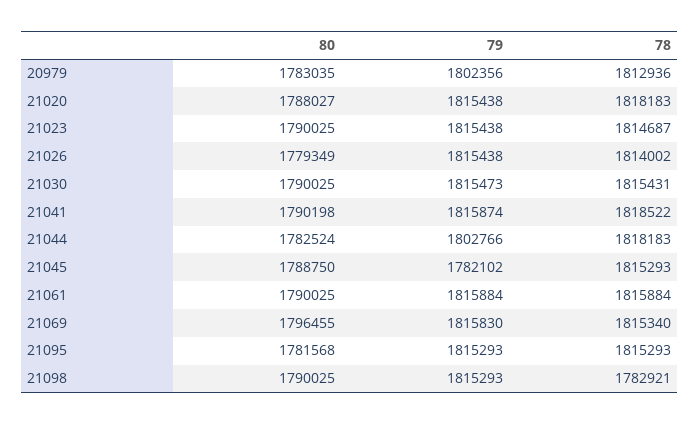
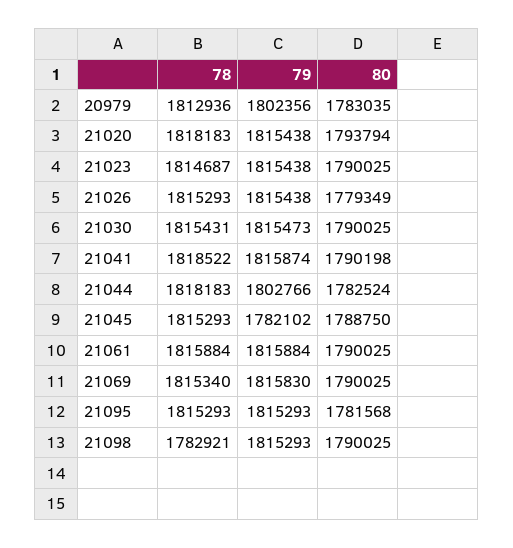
80, 21020: 1788027 -> 1793794
78, 21026: 1814002 -> 1815293
80, 21069: 1796455 -> 1790025

